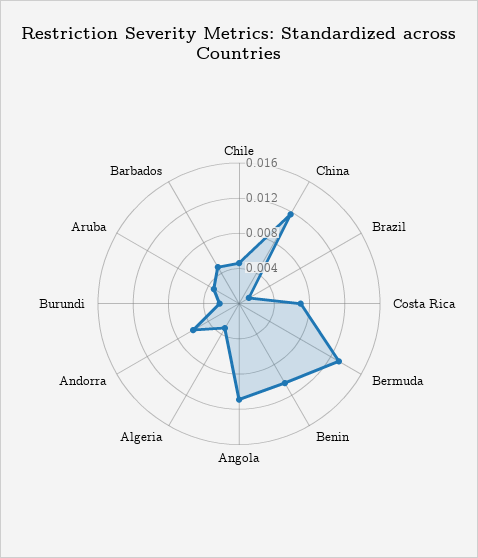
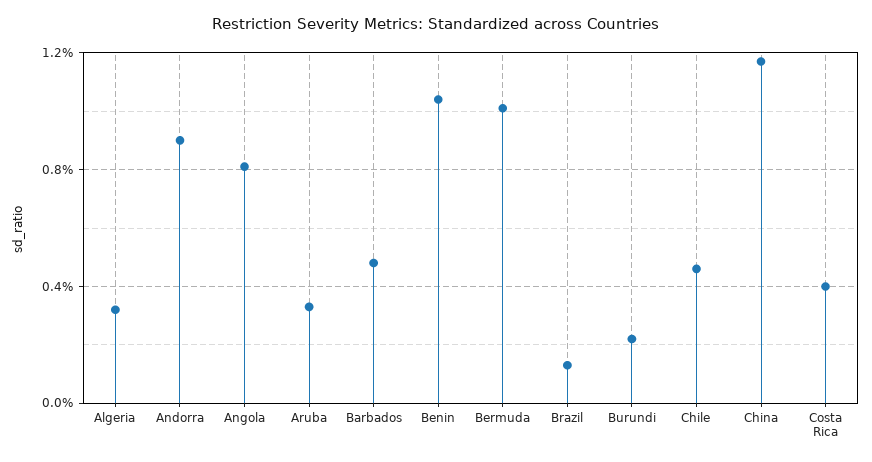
Costa Rica: 0.007 -> 0.004
Bermuda: 0.013 -> 0.01
Angola: 0.011 -> 0.008
Andorra: 0.006 -> 0.009

